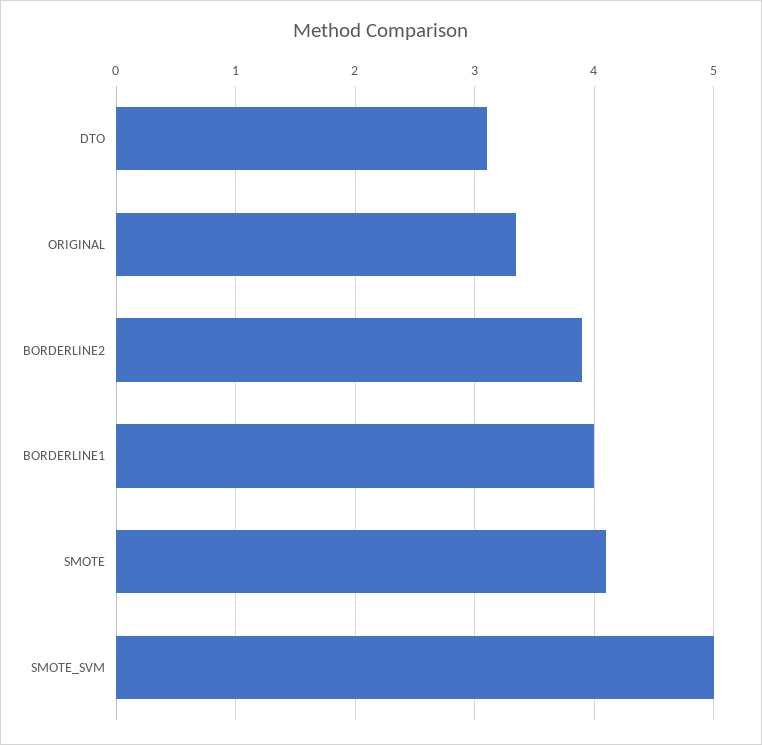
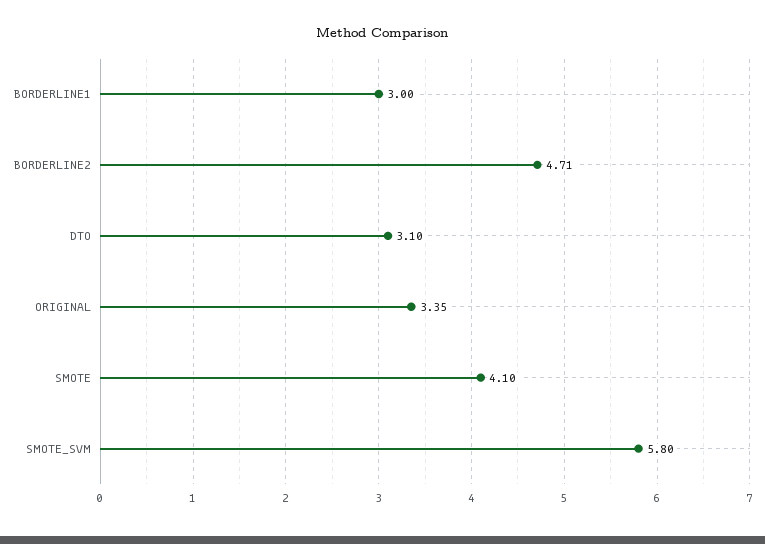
BORDERLINE2: 3.9 -> 4.71
BORDERLINE1: 4 -> 3
SMOTE_SVM: 5 -> 5.8

